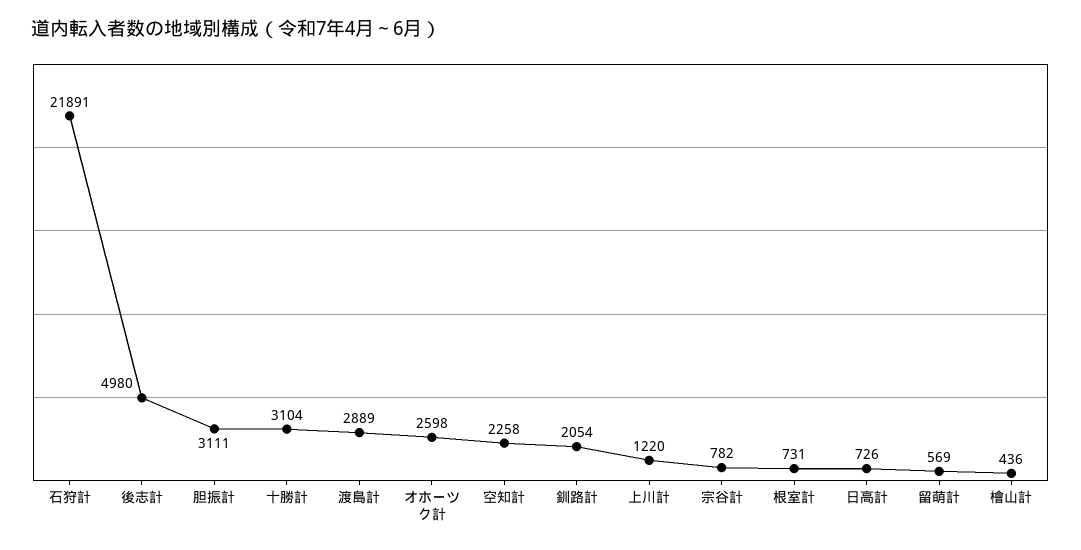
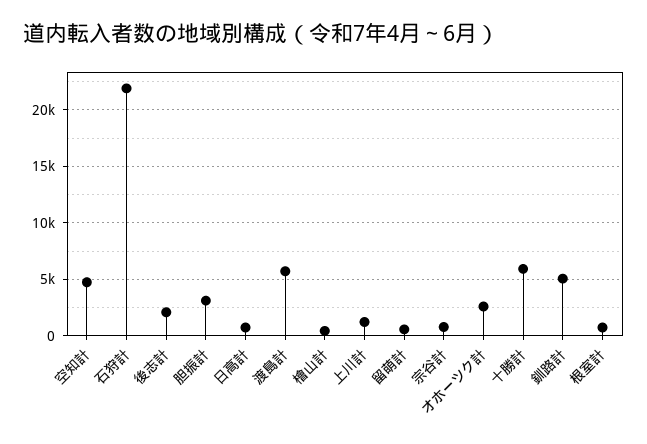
後志計: 4980 -> 2000
十勝計: 3104 -> 6000
渡島計: 2889 -> 6000
空知計: 2258 -> 5000
釧路計: 2054 -> 5000

